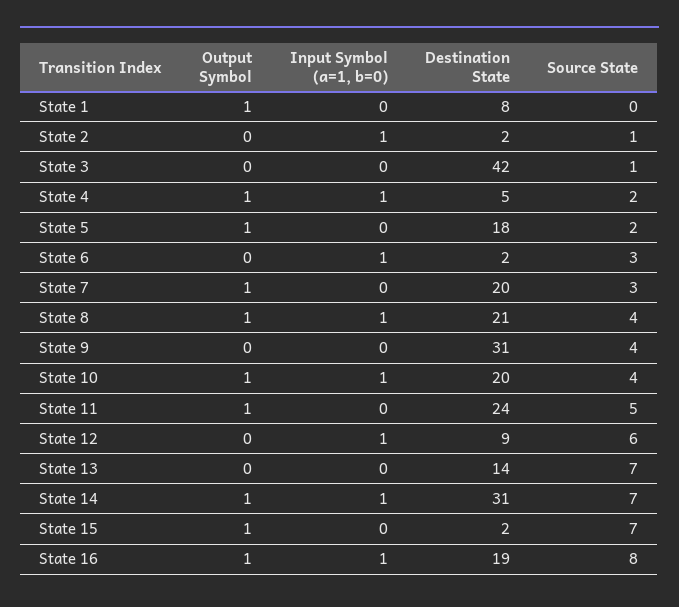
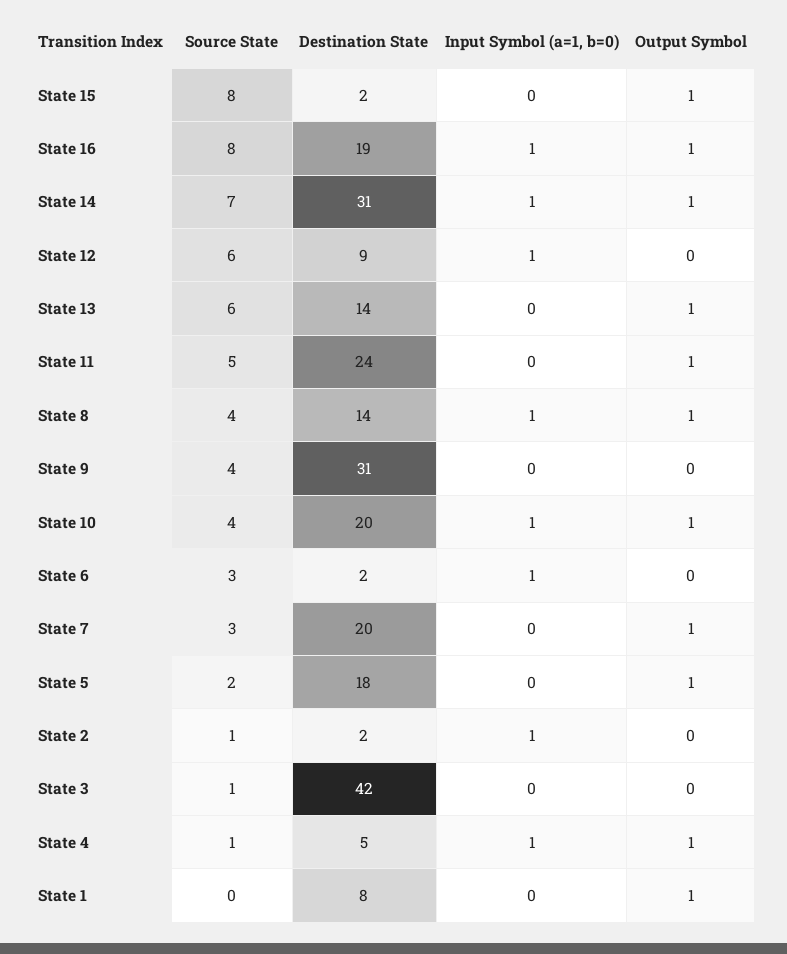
Source State, State 4: 2 -> 1
Destination State, State 8: 21 -> 14
Output Symbol, State 13: 0 -> 1
Source State, State 13: 7 -> 6
Source State, State 15: 7 -> 8

